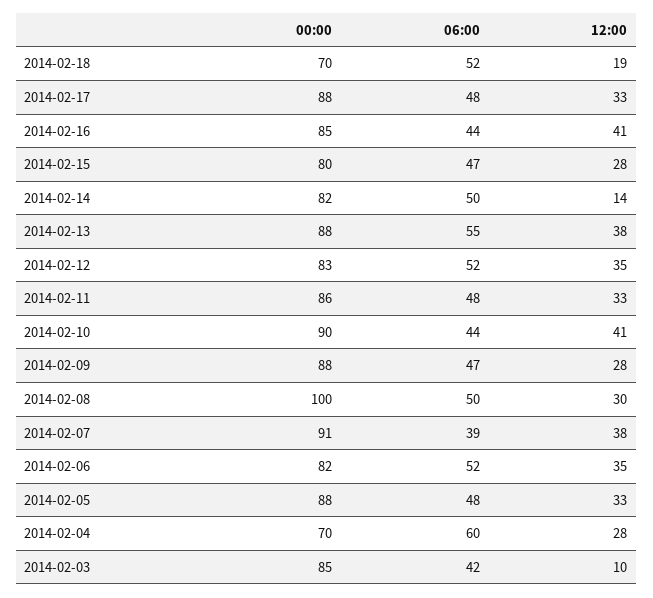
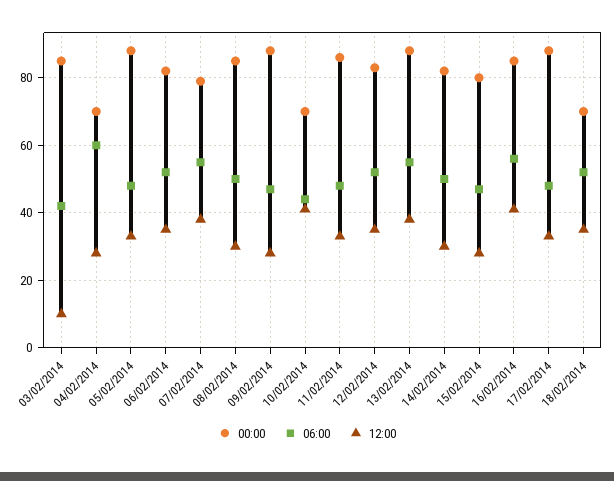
12:00, 2014-02-18: 19 -> 35
06:00, 2014-02-16: 44 -> 55
12:00, 2014-02-14: 14 -> 30
00:00, 2014-02-10: 90 -> 70
00:00, 2014-02-08: 100 -> 85
00:00, 2014-02-07: 91 -> 80
06:00, 2014-02-07: 39 -> 55

